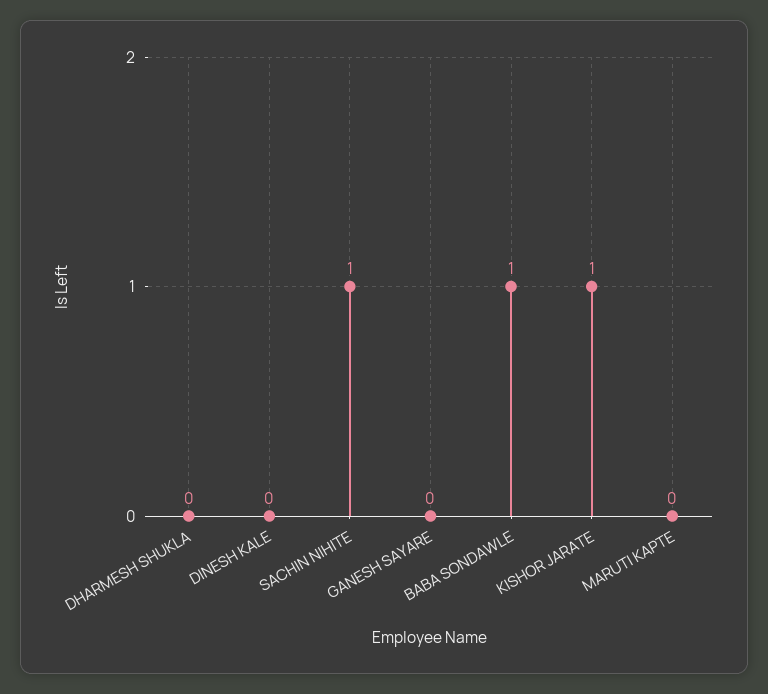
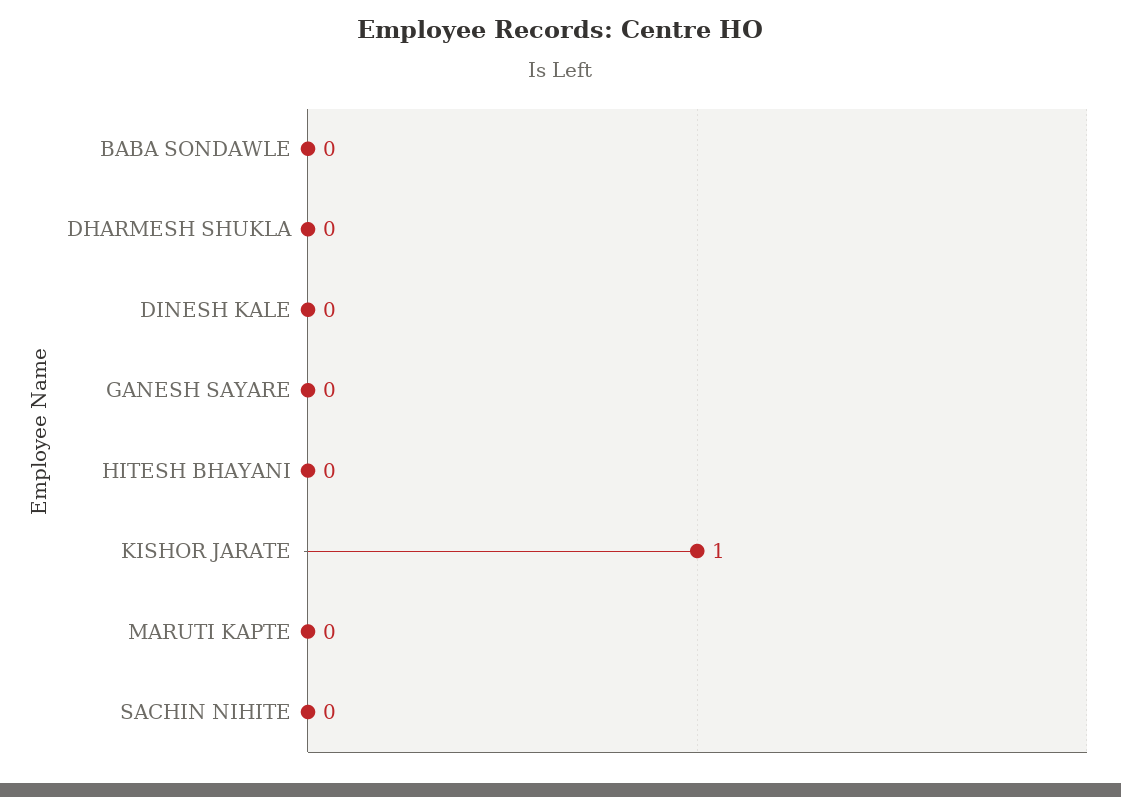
SACHIN NIHITE: 1 -> 0
BABA SONDAWLE: 1 -> 0
HITESH BHAYANI: none -> 0

